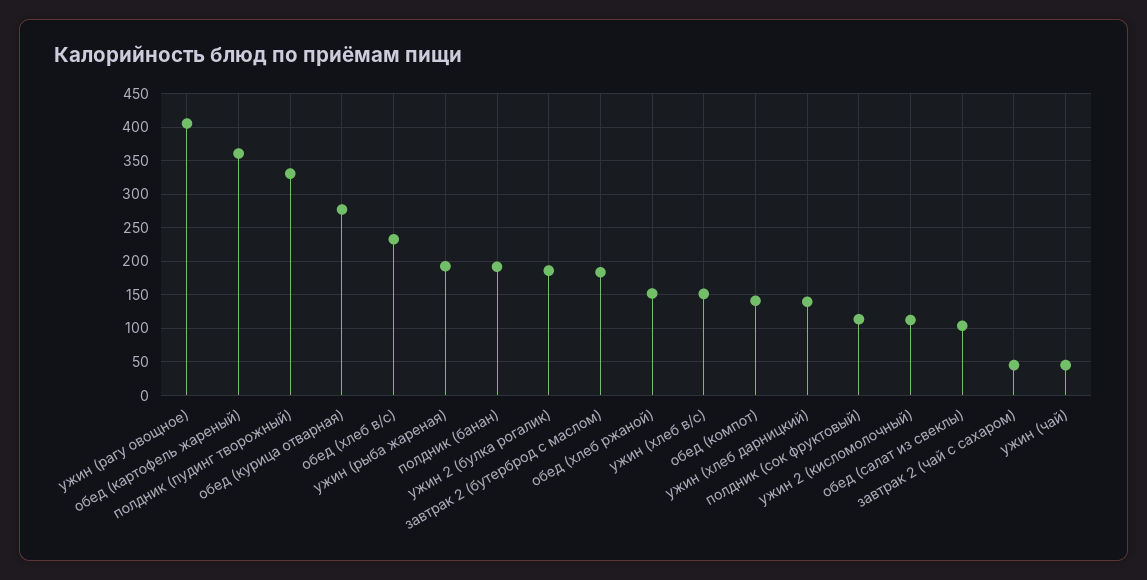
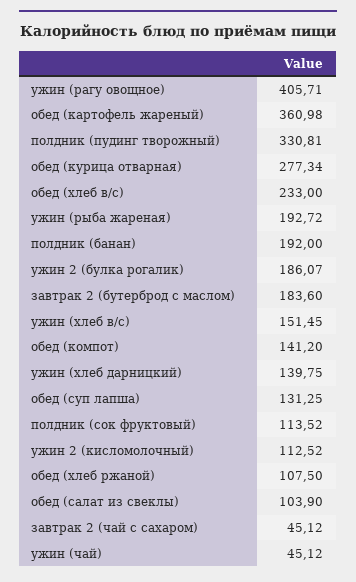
обед (хлеб ржаной): 150 -> 107.5
обед (суп лапша): none -> 131.25

